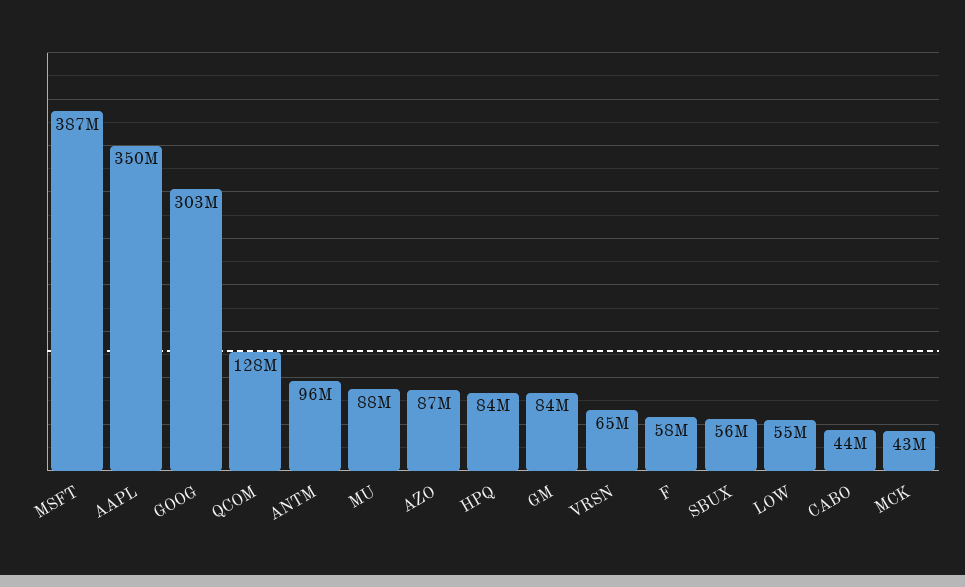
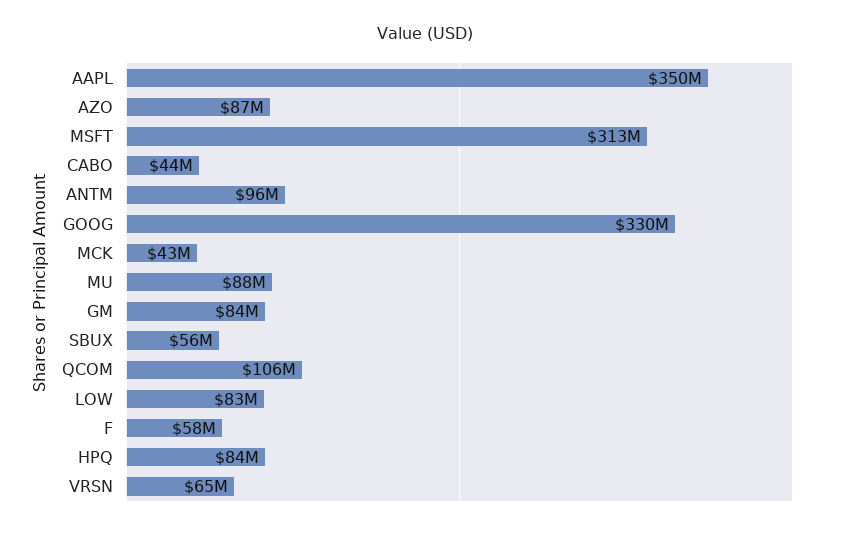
MSFT: 387000000 -> 313000000
GOOG: 303000000 -> 330000000
QCOM: 128000000 -> 106000000
LOW: 55000000 -> 83000000

